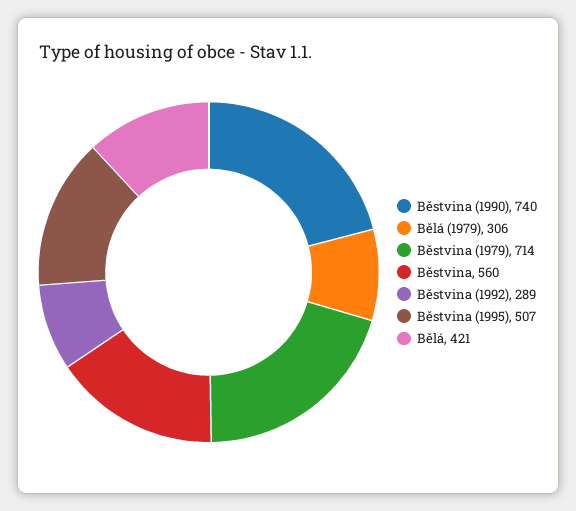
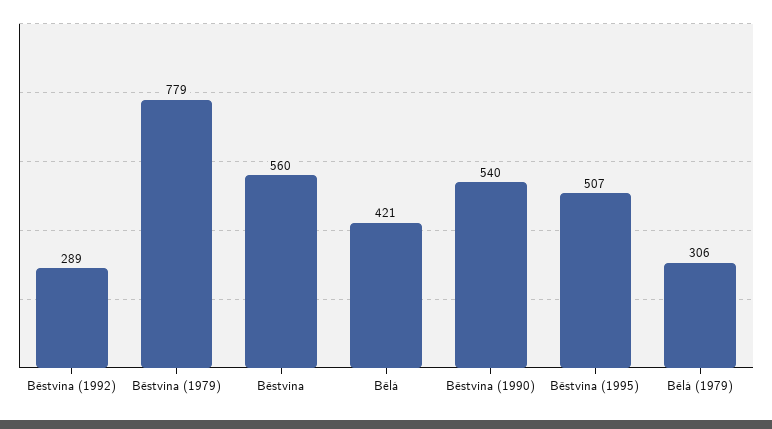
Běstvina (1990): 740 -> 540
Běstvina (1979): 714 -> 779

